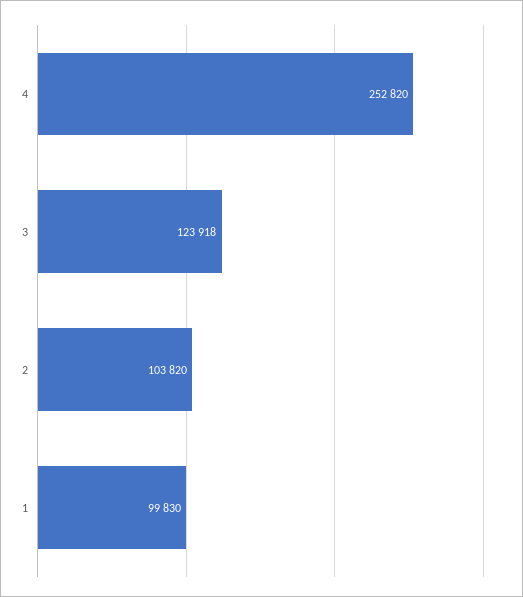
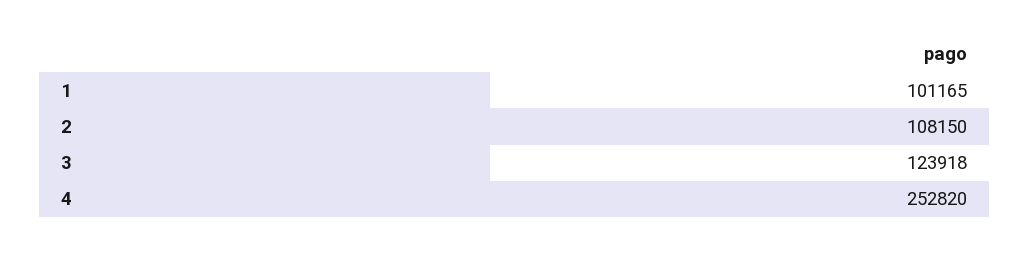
2: 103820 -> 108150
1: 99830 -> 101165

